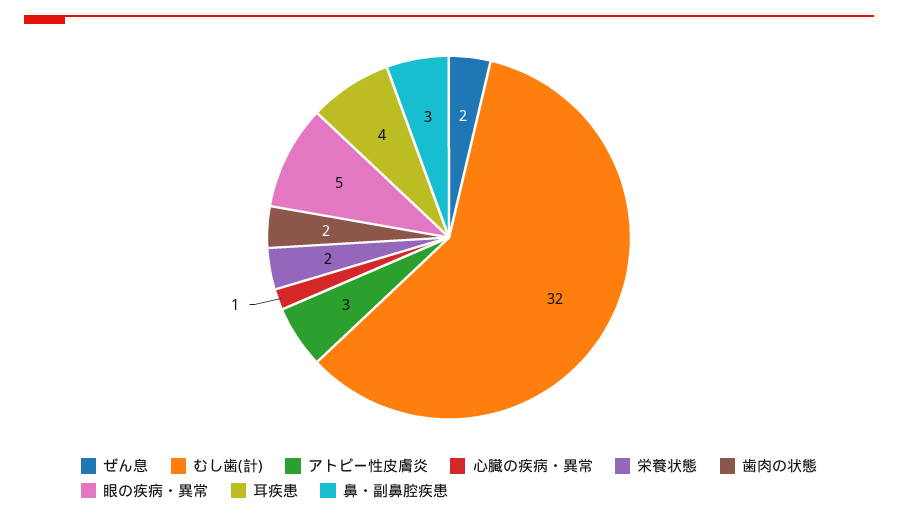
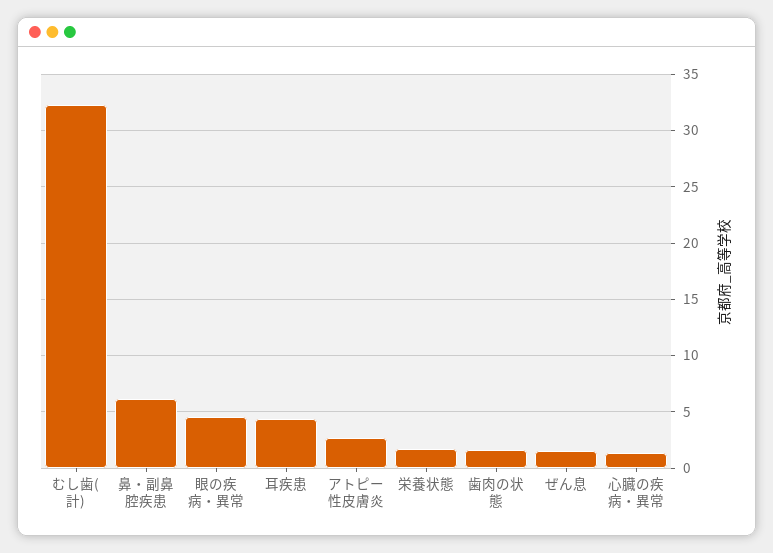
鼻・副鼻腔疾患: 3 -> 6

